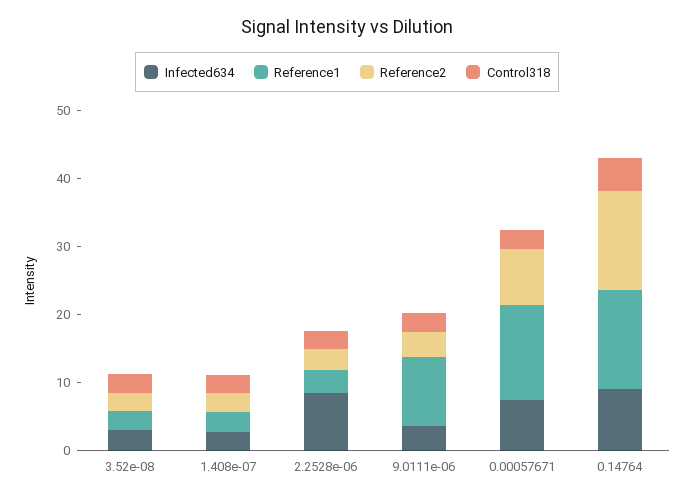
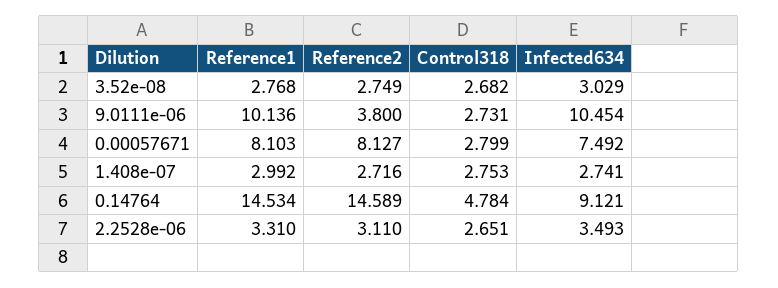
Infected634, 2.2528e-06: 8 -> 3.493
Infected634, 9.0111e-06: 4 -> 10.454
Reference1, 0.00057671: 14 -> 8.103

